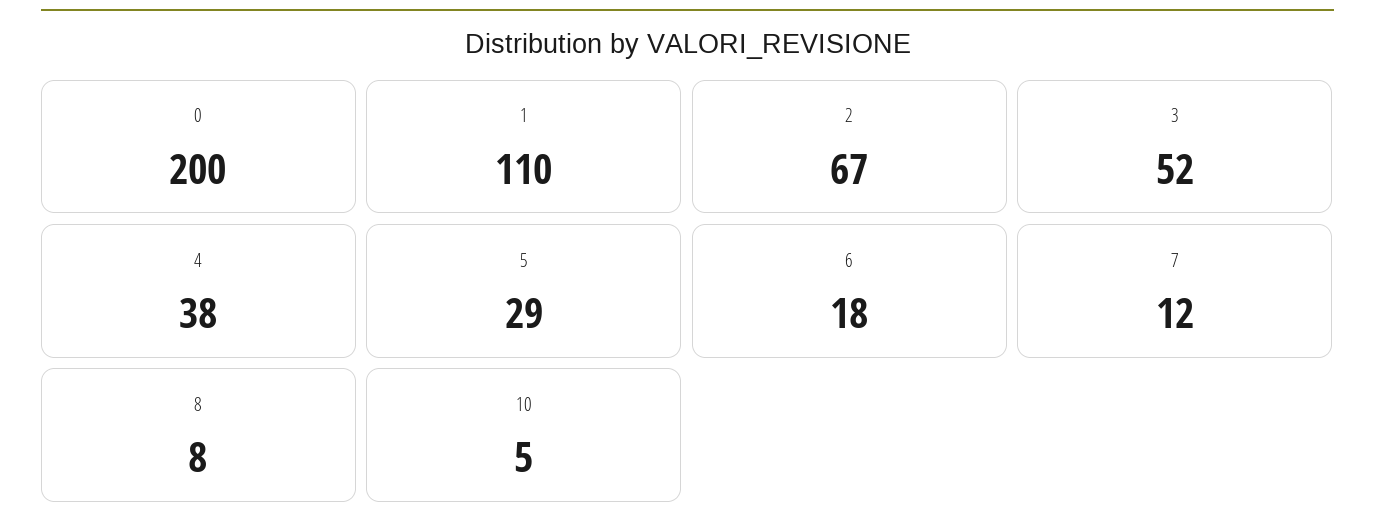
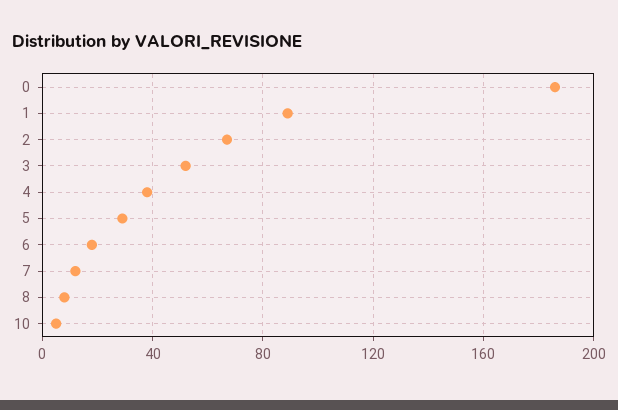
0: 200 -> 185
1: 110 -> 90

